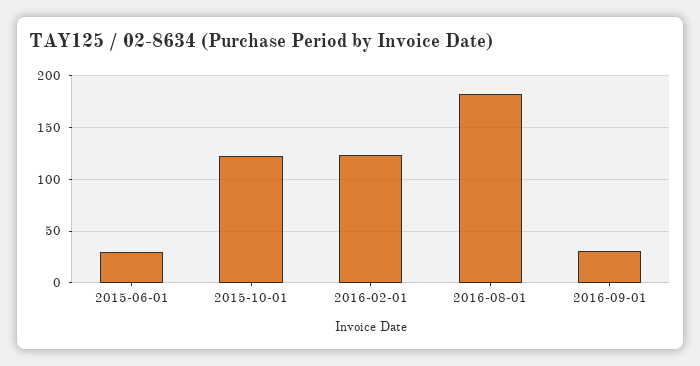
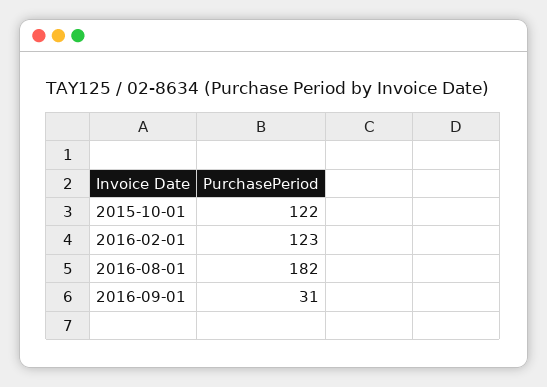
2015-06-01: 30 -> none

